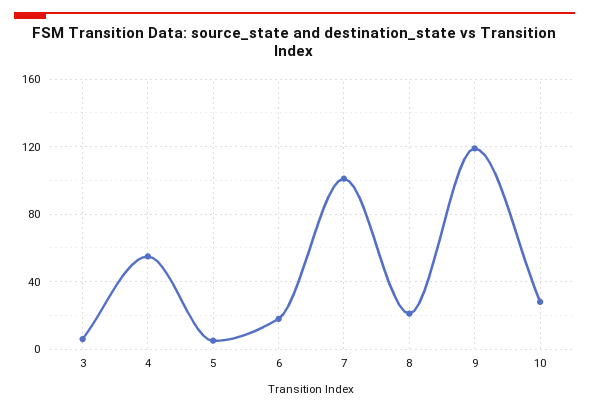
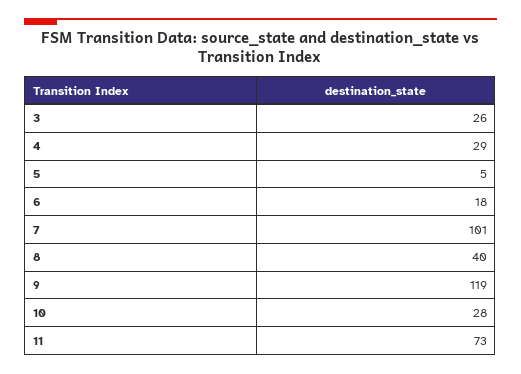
3: 5 -> 26
4: 55 -> 29
8: 20 -> 40
11: none -> 73

